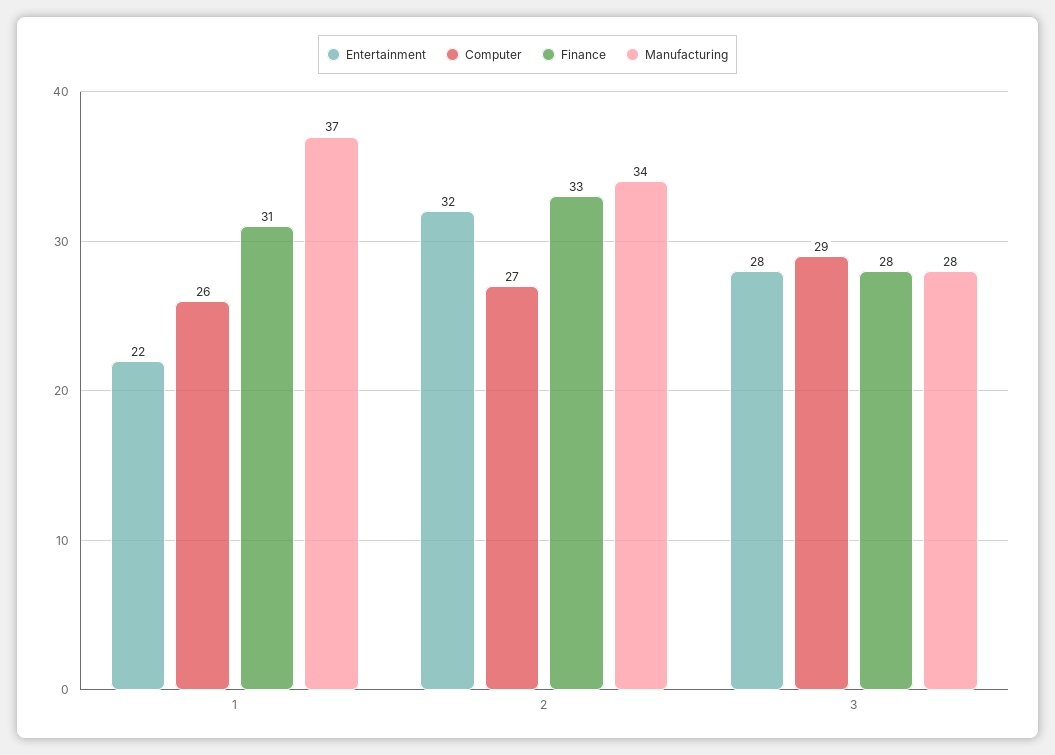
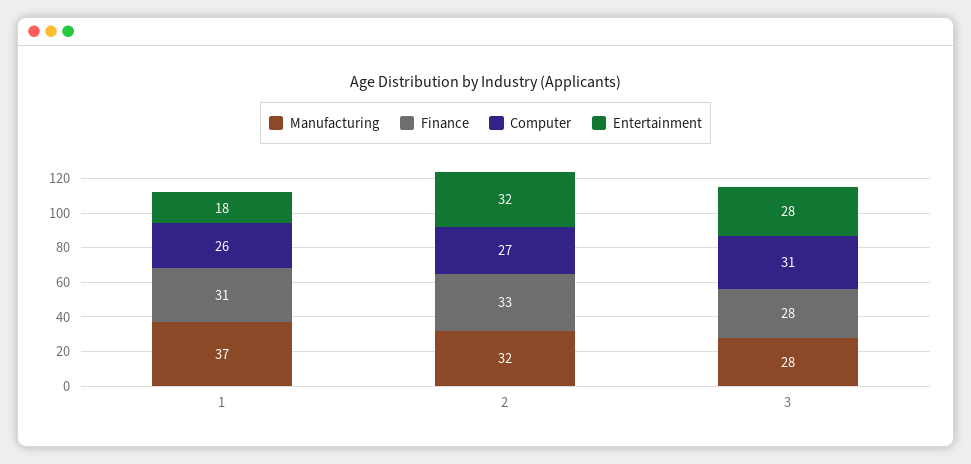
Entertainment, 1: 22 -> 18
Manufacturing, 2: 34 -> 32
Computer, 3: 29 -> 31

